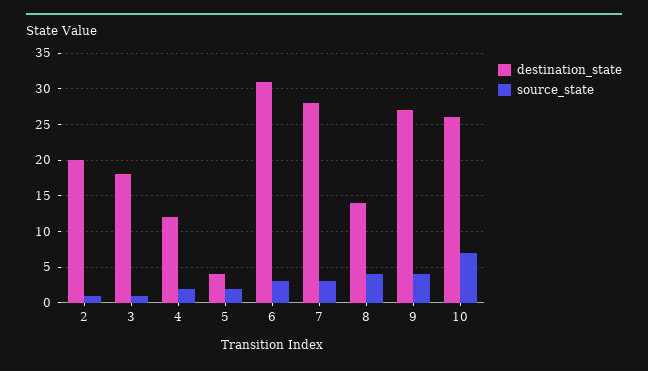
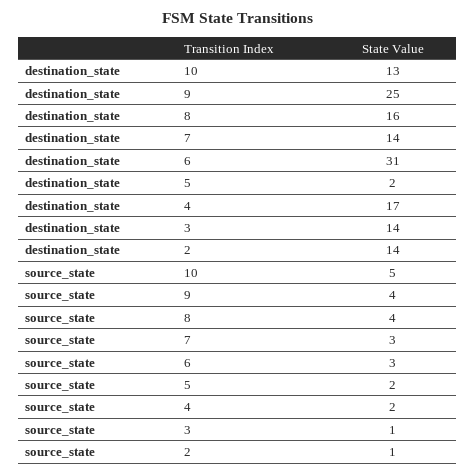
destination_state, 2: 20 -> 14
destination_state, 3: 18 -> 14
destination_state, 4: 12 -> 17
destination_state, 5: 4 -> 2
destination_state, 7: 28 -> 14
destination_state, 8: 14 -> 16
destination_state, 9: 27 -> 25
destination_state, 10: 26 -> 13
source_state, 10: 7 -> 5

